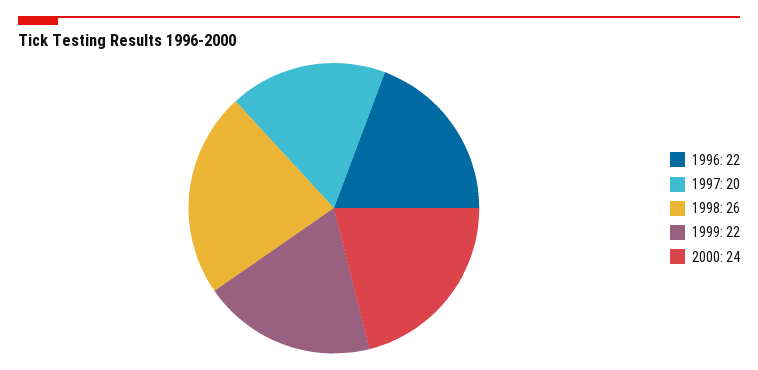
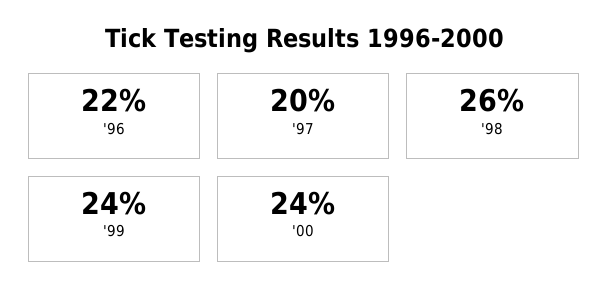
1999: 22 -> 24

